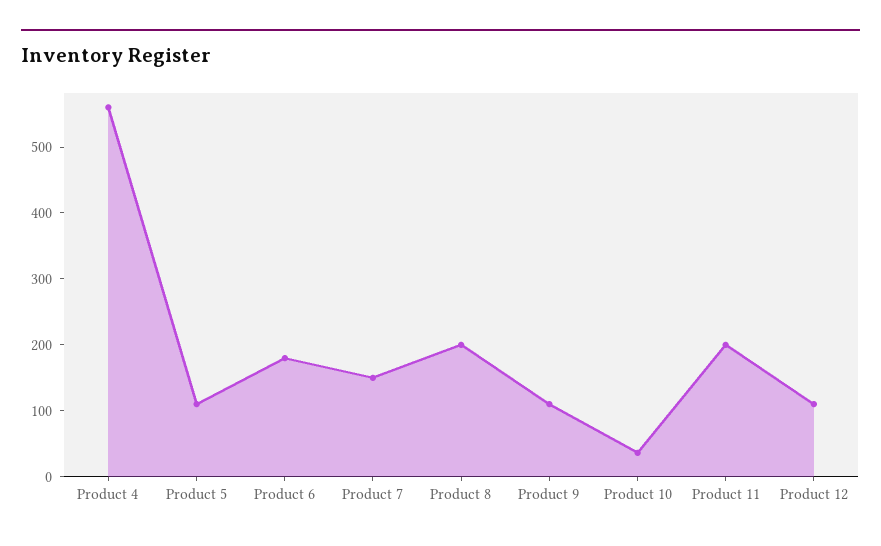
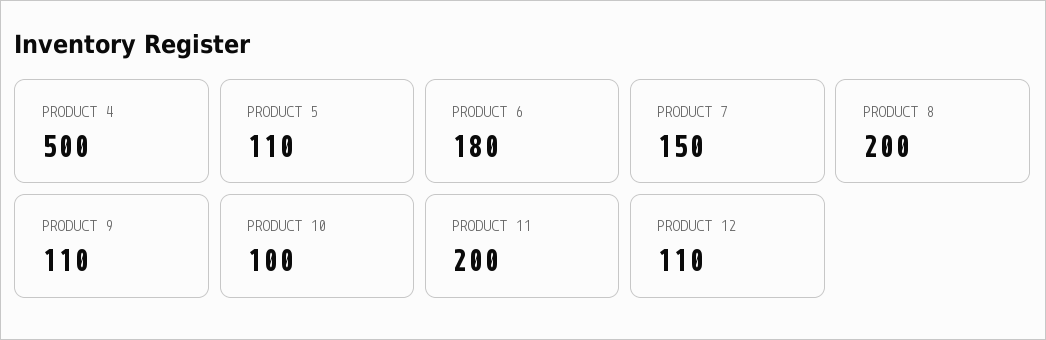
Product 4: 560 -> 500
Product 10: 40 -> 100

